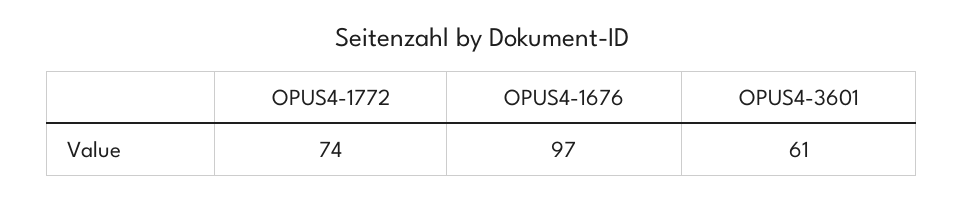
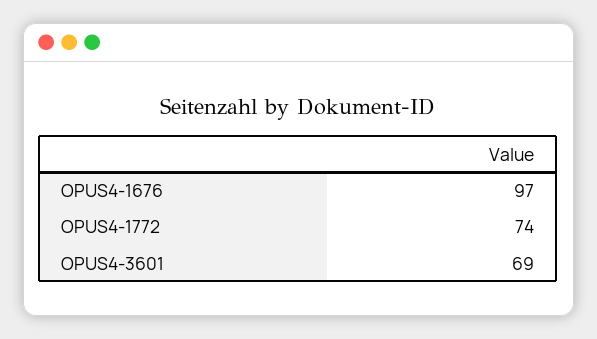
OPUS4-3601: 61 -> 69

